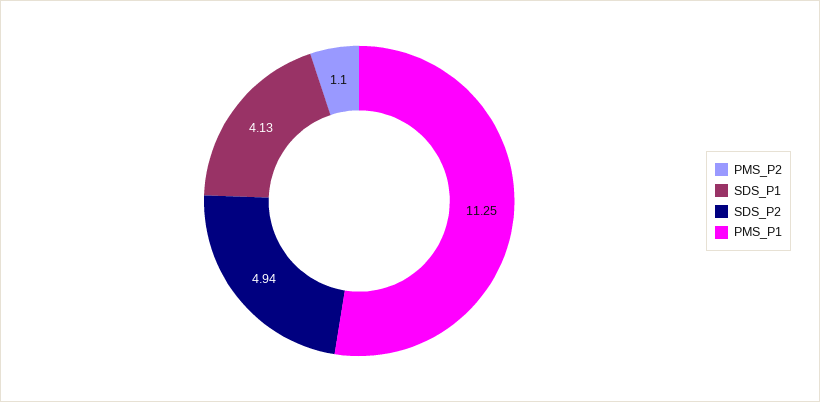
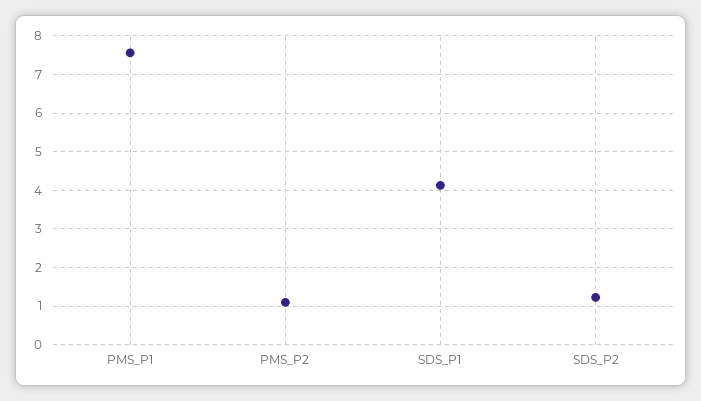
SDS_P2: 4.94 -> 1.2
PMS_P1: 11.25 -> 7.6

